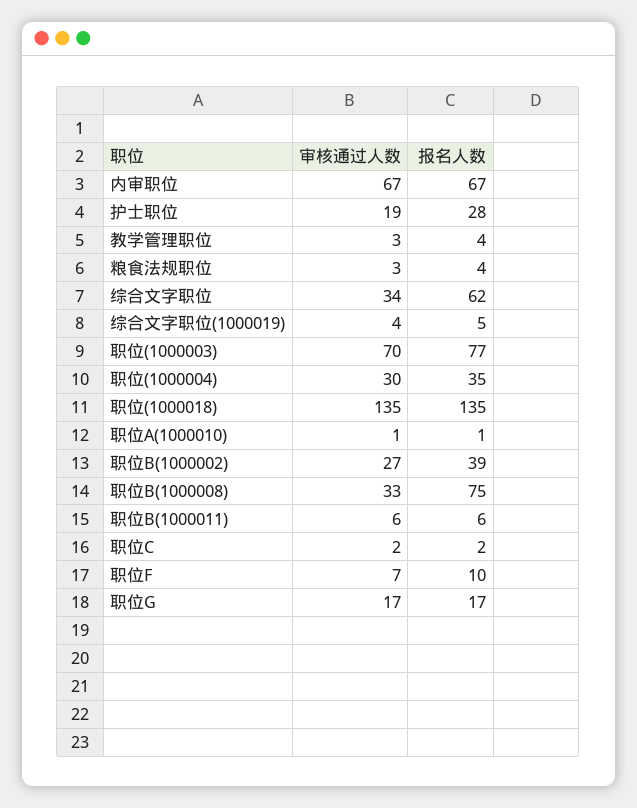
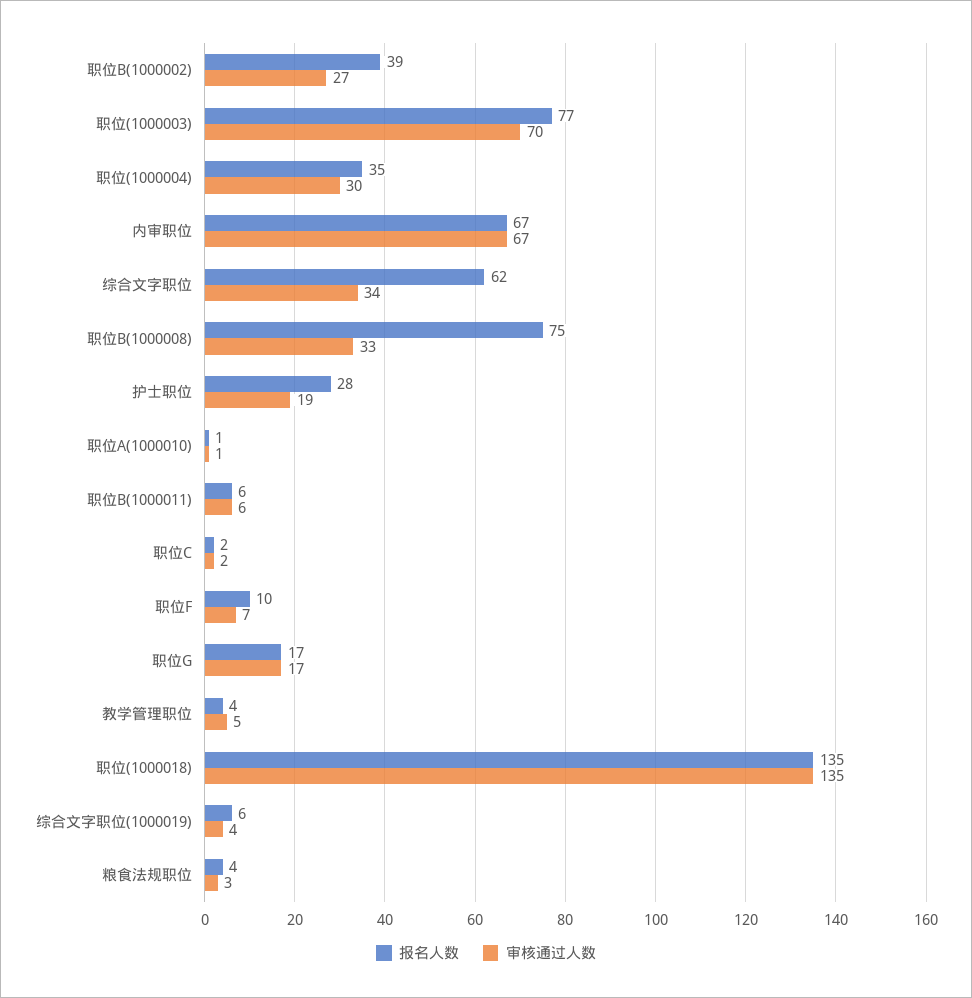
审核通过人数, 教学管理职位: 3 -> 5
报名人数, 综合文字职位(1000019): 5 -> 6

